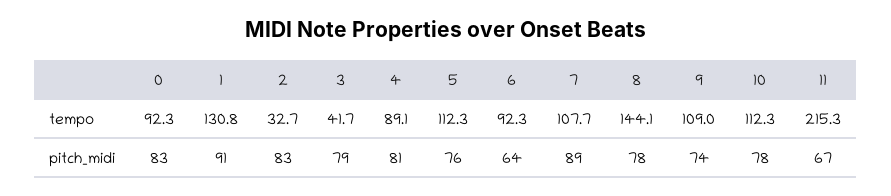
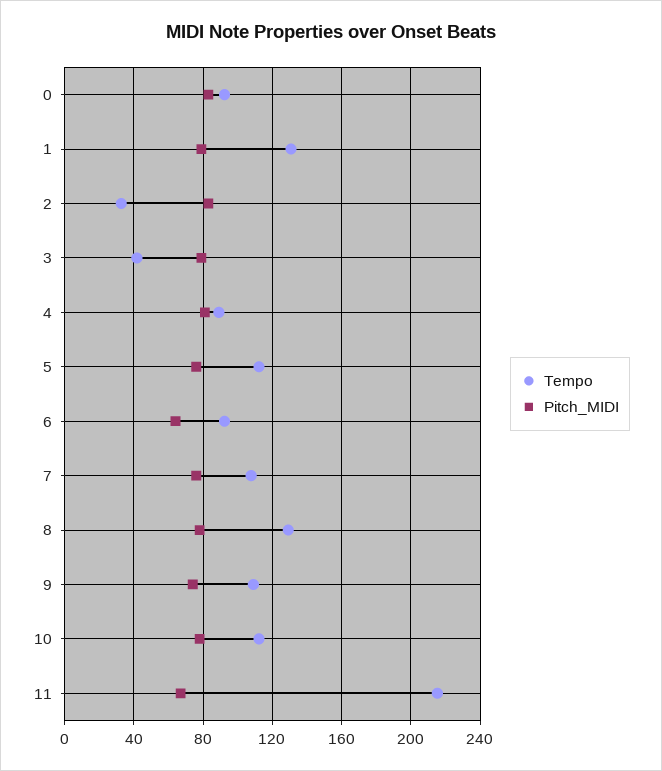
tempo, 8: 144.1 -> 130
pitch_midi, 1: 91 -> 80
pitch_midi, 7: 89 -> 75

